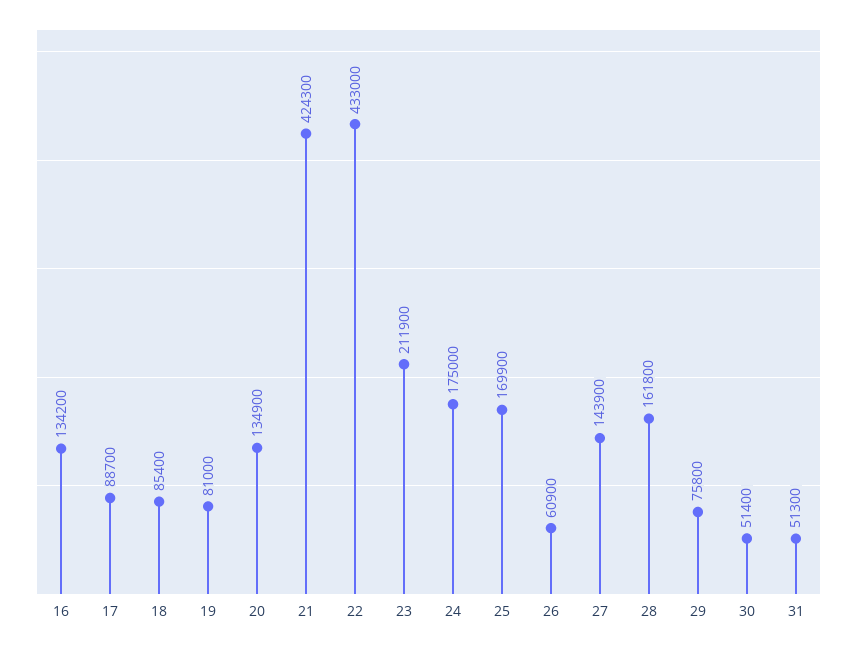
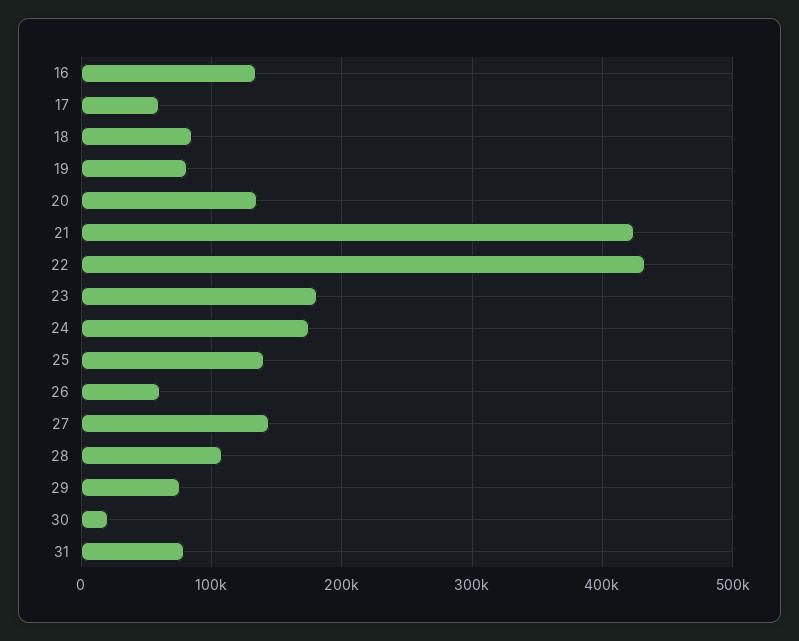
17: 88700 -> 60000
23: 211900 -> 180000
25: 169900 -> 140000
28: 161800 -> 110000
30: 51400 -> 20000
31: 51300 -> 80000

